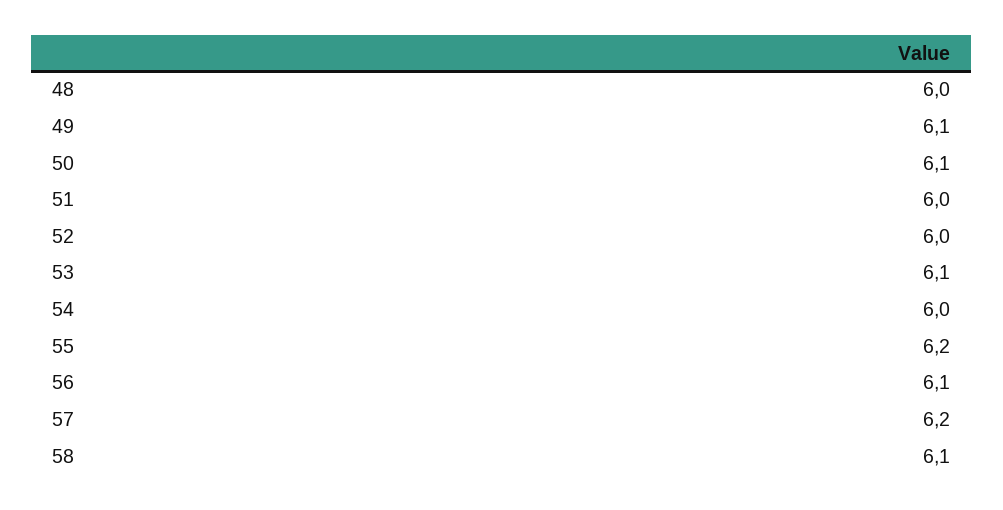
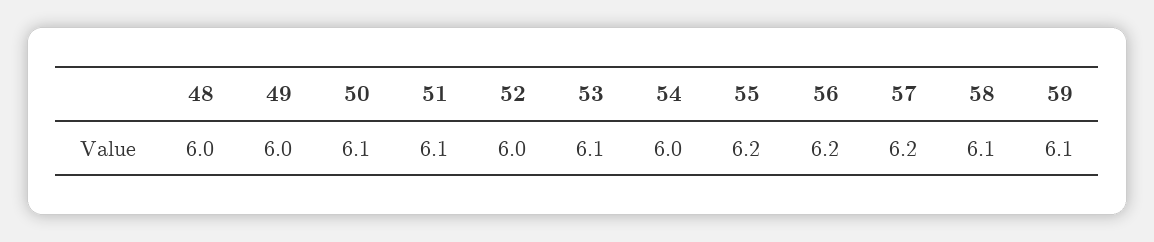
49: 6.1 -> 6
51: 6 -> 6.1
56: 6.1 -> 6.2
59: none -> 6.1

